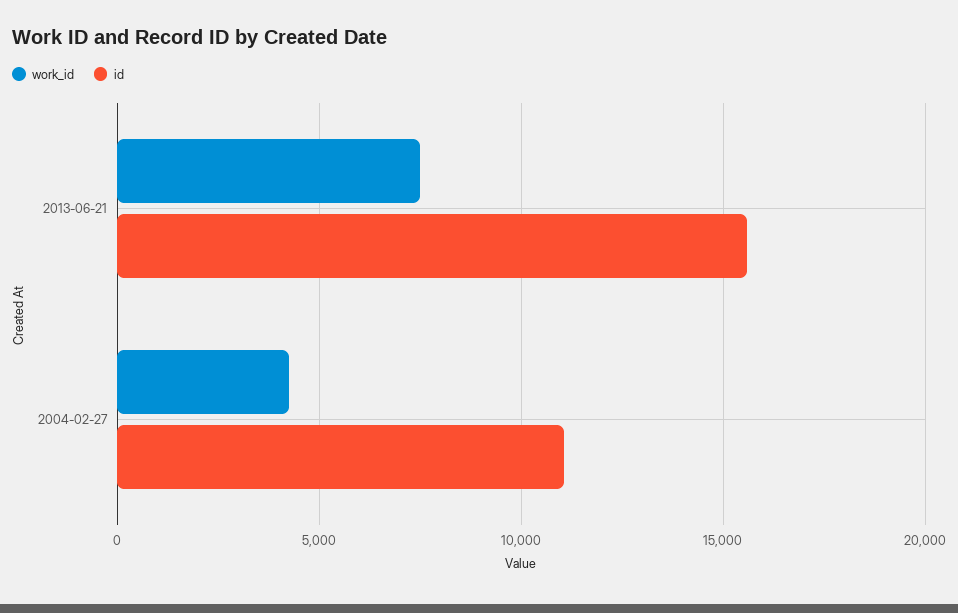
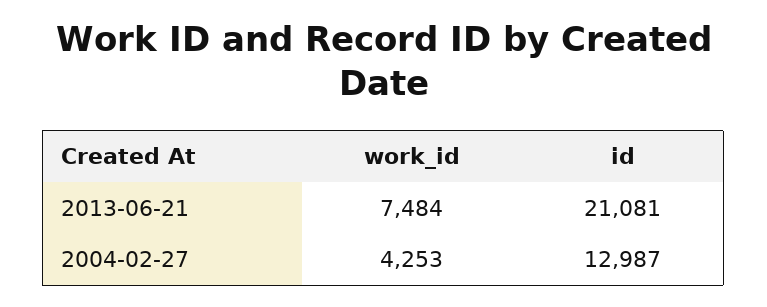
id, 2013-06-21: 15500 -> 21081
id, 2004-02-27: 11000 -> 12987

